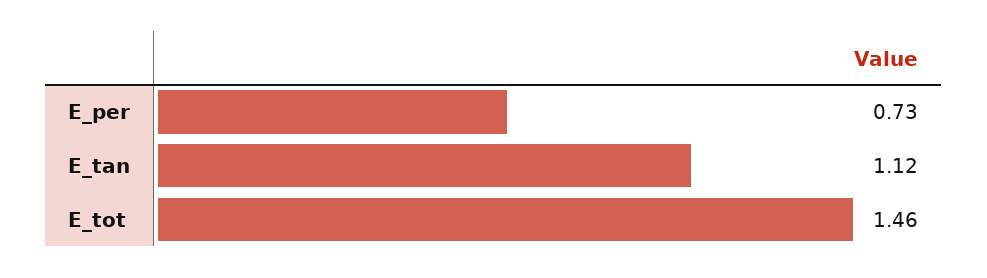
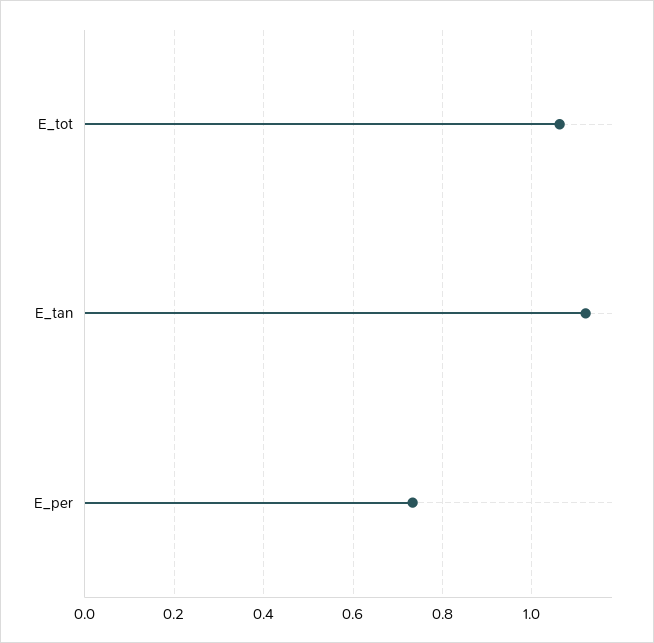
E_tot: 1.46 -> 1.06

